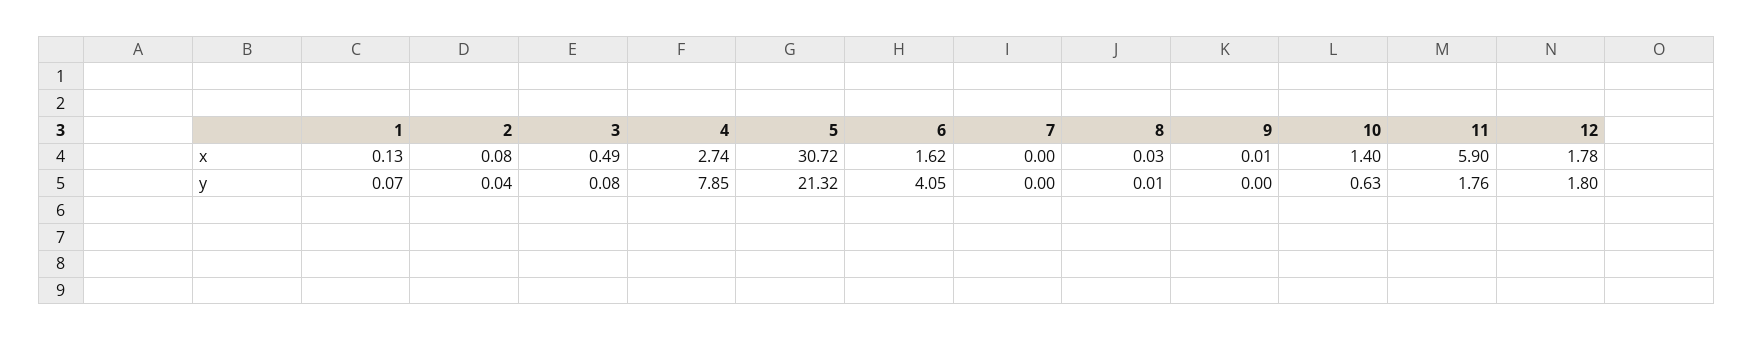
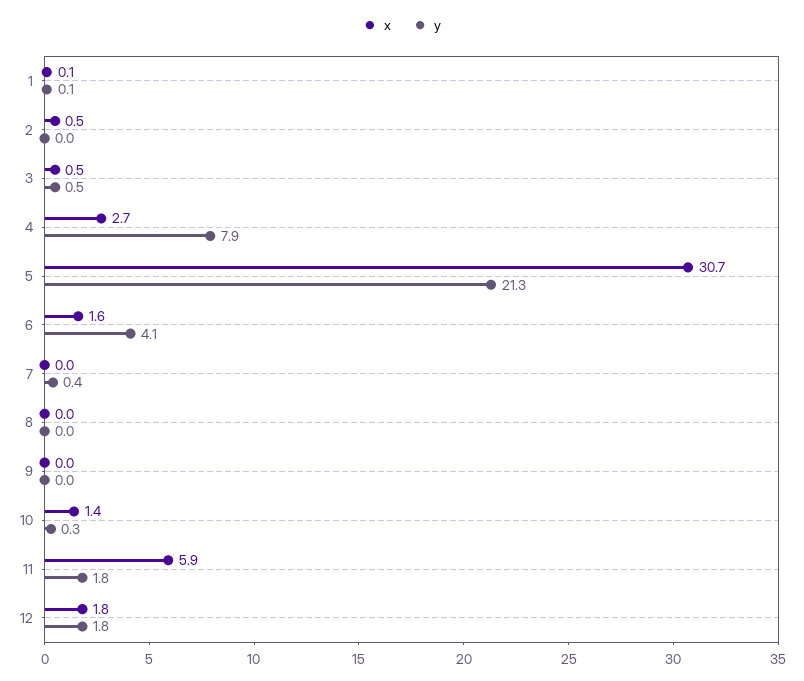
x, 2: 0.08 -> 0.5
y, 3: 0.08 -> 0.5
y, 7: 0 -> 0.4
y, 10: 0.63 -> 0.3

